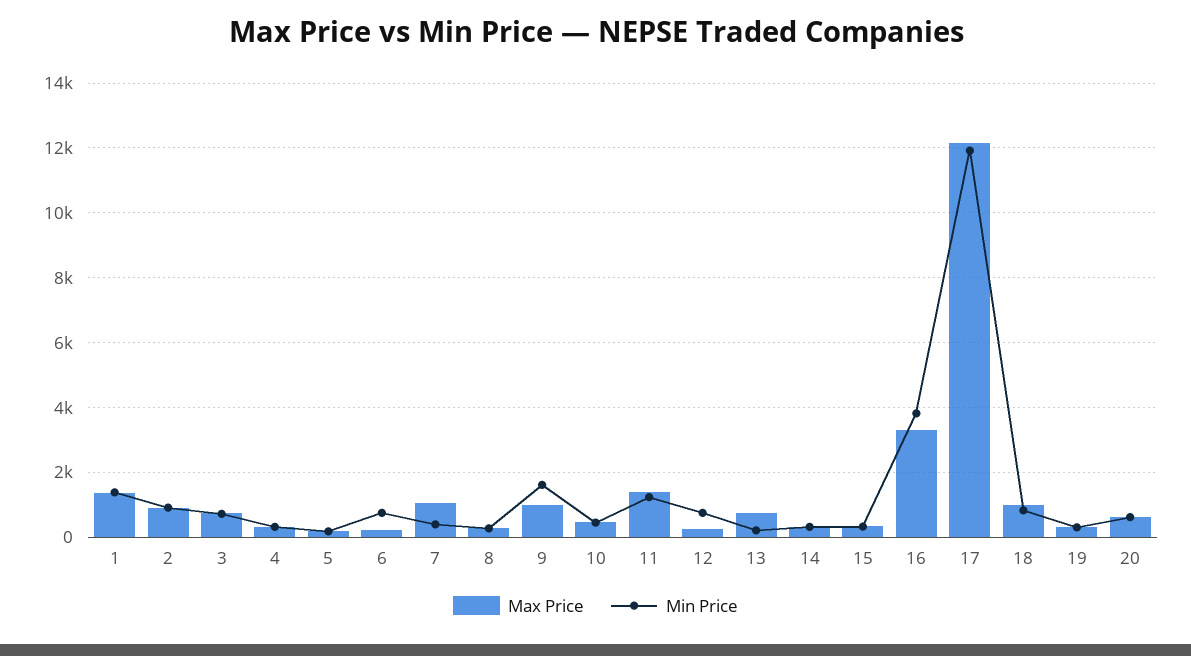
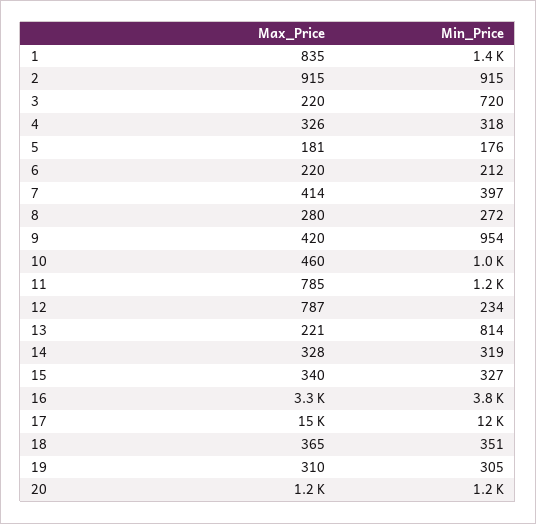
Max Price, 1: 1400 -> 835
Max Price, 3: 800 -> 220
Min Price, 6: 800 -> 212
Max Price, 7: 1000 -> 414
Max Price, 9: 1000 -> 420
Min Price, 9: 1600 -> 954
Min Price, 10: 400 -> 1000
Max Price, 11: 1400 -> 785
Max Price, 12: 200 -> 787
Min Price, 12: 800 -> 234
Max Price, 13: 800 -> 221
Min Price, 13: 200 -> 814
Max Price, 17: 12200 -> 15000
Max Price, 18: 1000 -> 365
Min Price, 18: 800 -> 351
Max Price, 20: 600 -> 1200
Min Price, 20: 600 -> 1200

